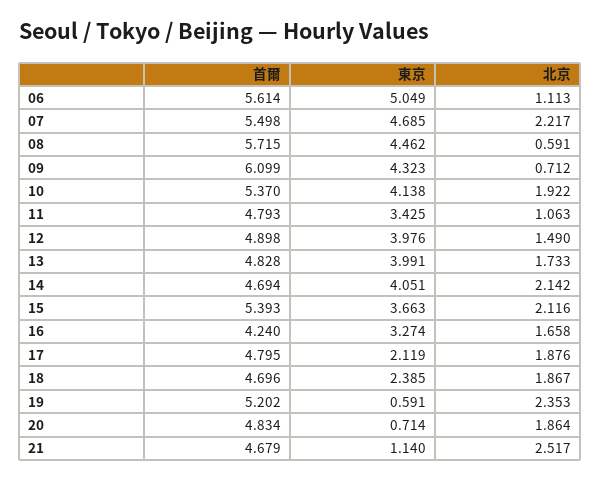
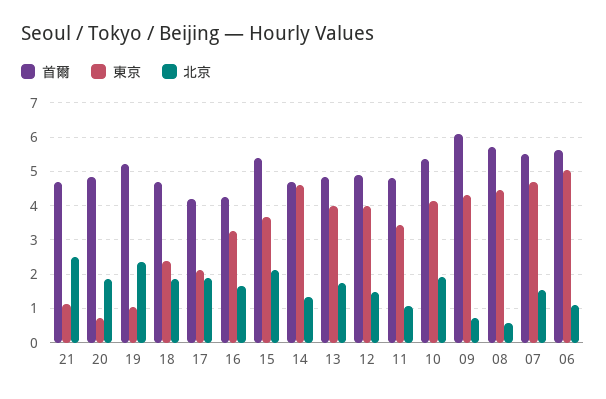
北京, 07: 2.217 -> 1.6
東京, 14: 4.051 -> 4.6
北京, 14: 2.142 -> 1.4
首爾, 17: 4.795 -> 4.2
東京, 19: 0.591 -> 1

